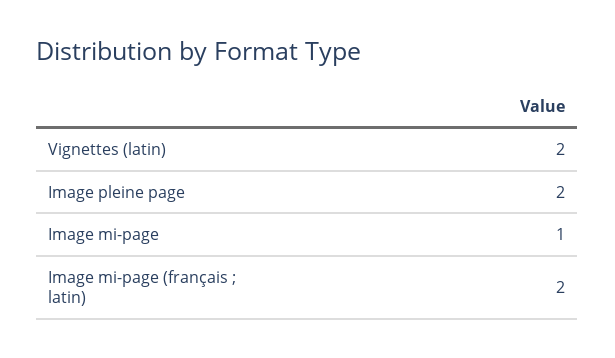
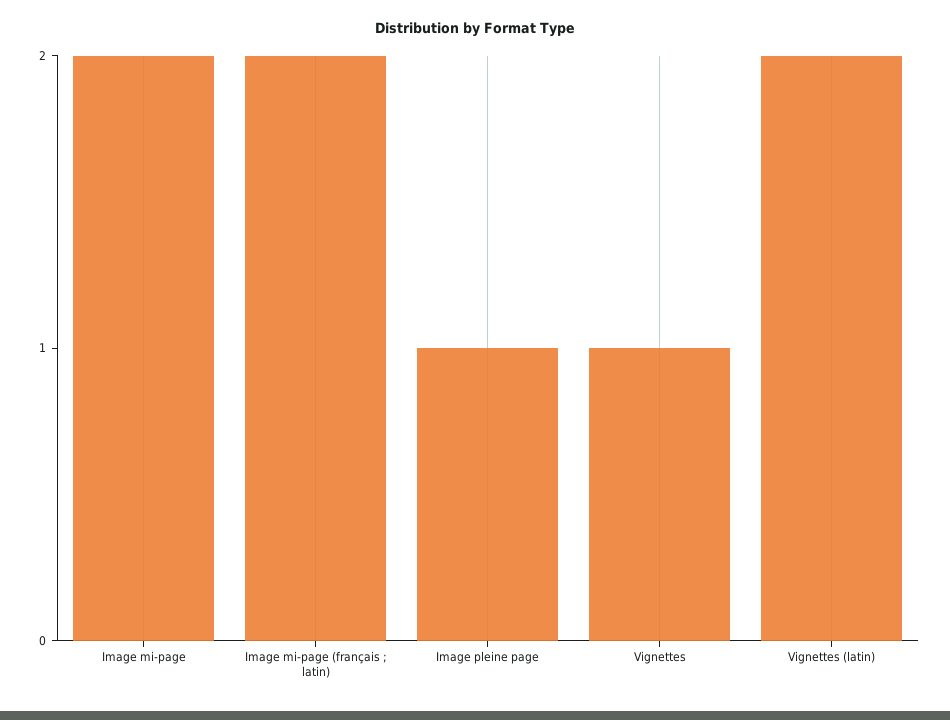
Image pleine page: 2 -> 1
Image mi-page: 1 -> 2
Vignettes: none -> 1

